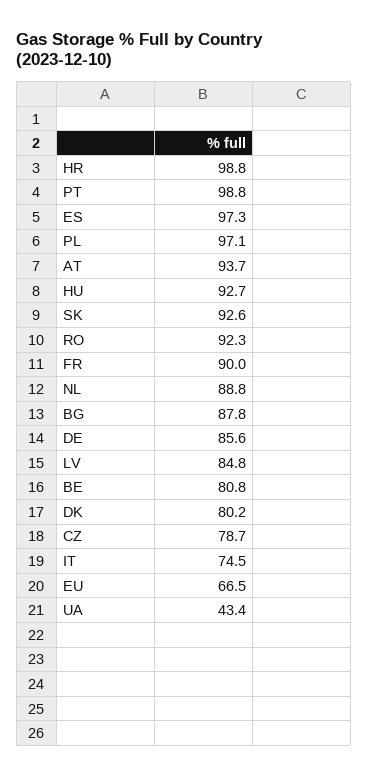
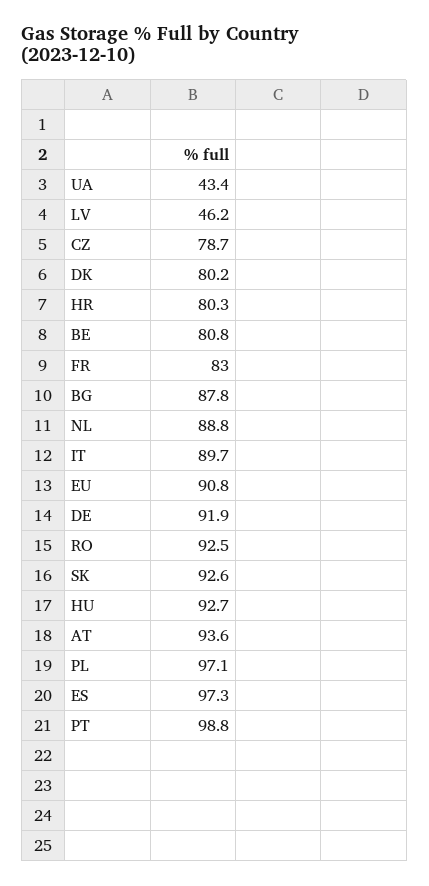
HR: 98.8 -> 80.3
AT: 93.7 -> 93.6
RO: 92.3 -> 92.5
FR: 90 -> 83
DE: 85.6 -> 91.9
LV: 84.8 -> 46.2
IT: 74.5 -> 89.7
EU: 66.5 -> 90.8

